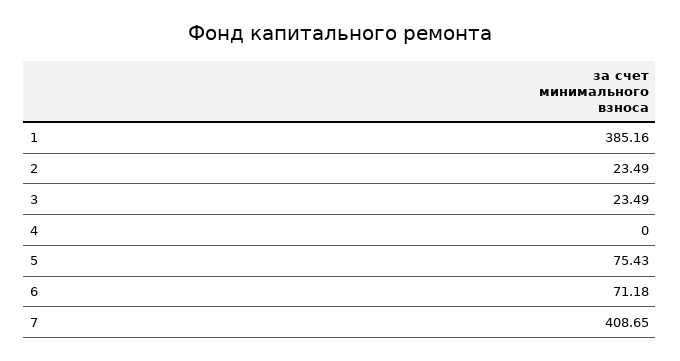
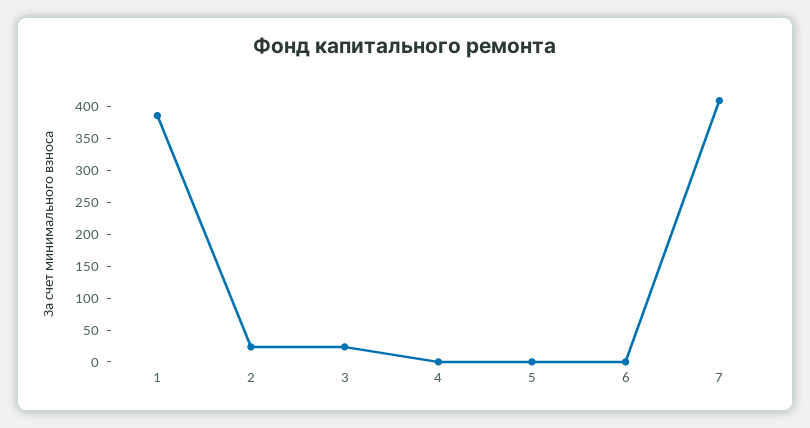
5: 75.43 -> 0
6: 71.18 -> 0

